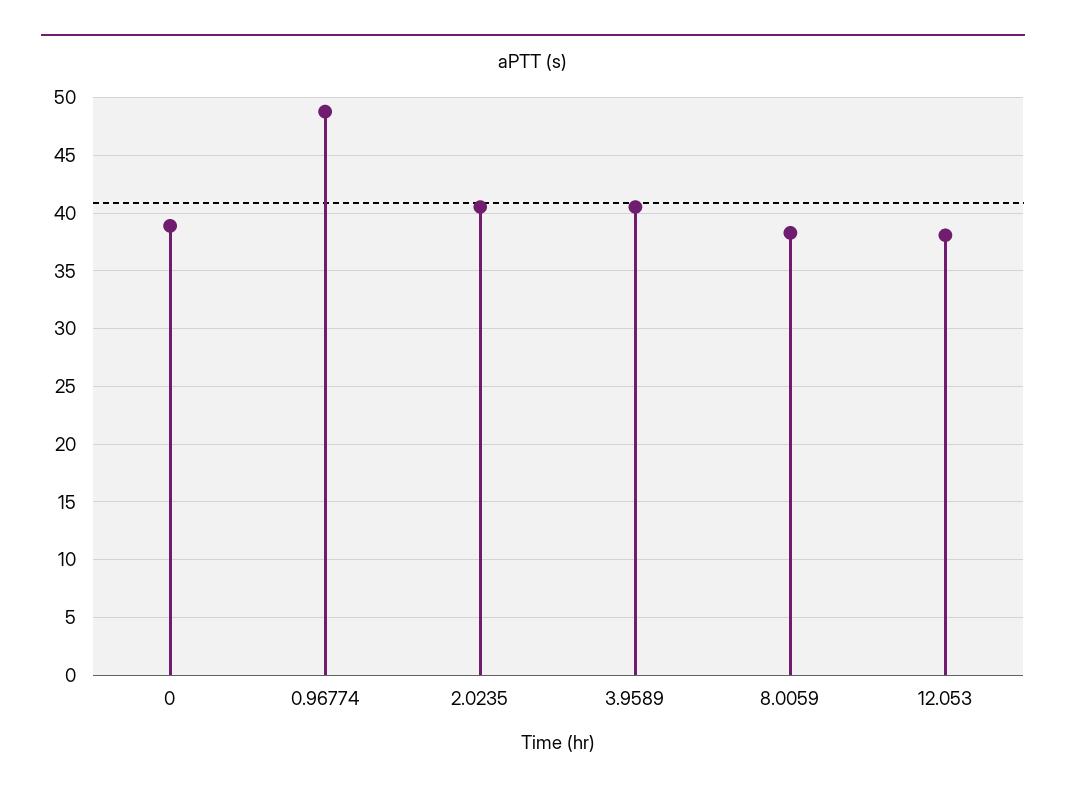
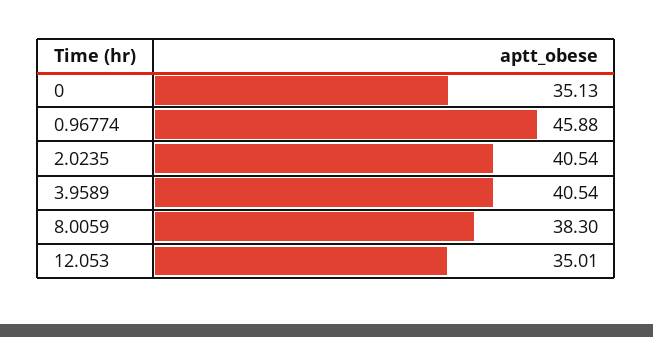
0: 39 -> 35.13
0.96774: 49 -> 45.88
12.053: 38 -> 35.01

